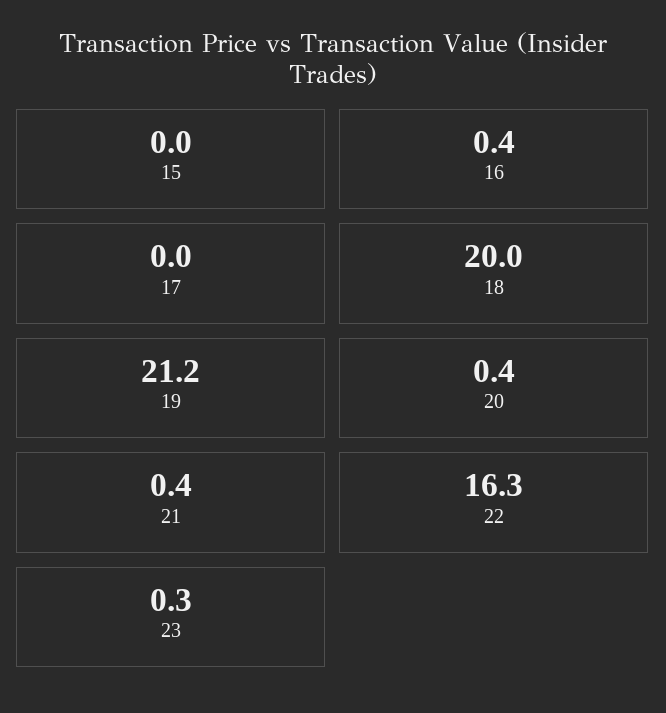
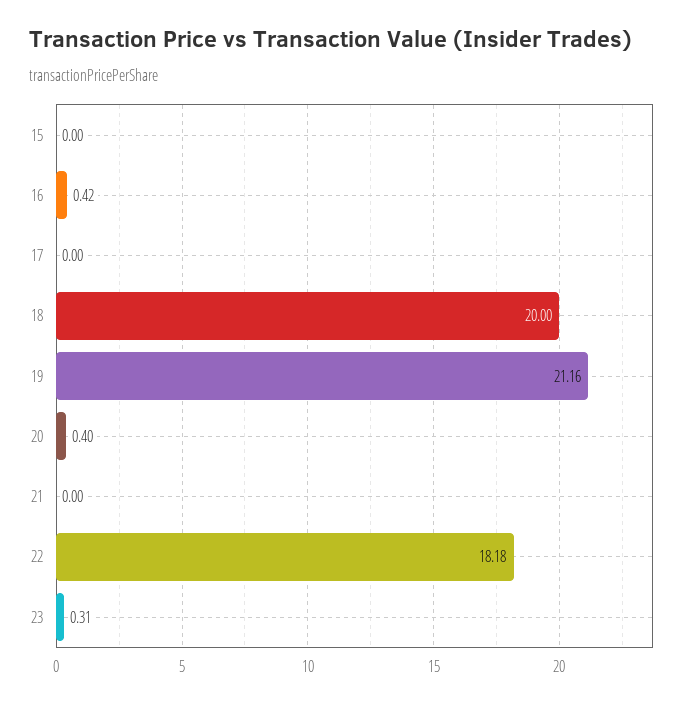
21: 0.4 -> 0
22: 16.3 -> 18.18

